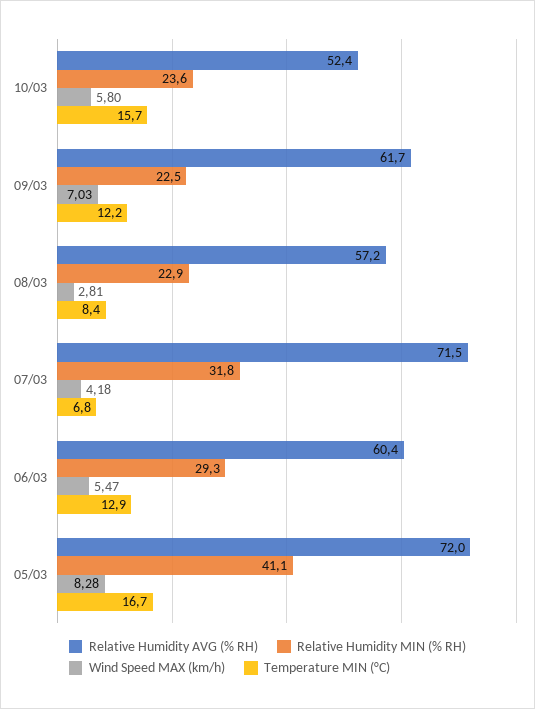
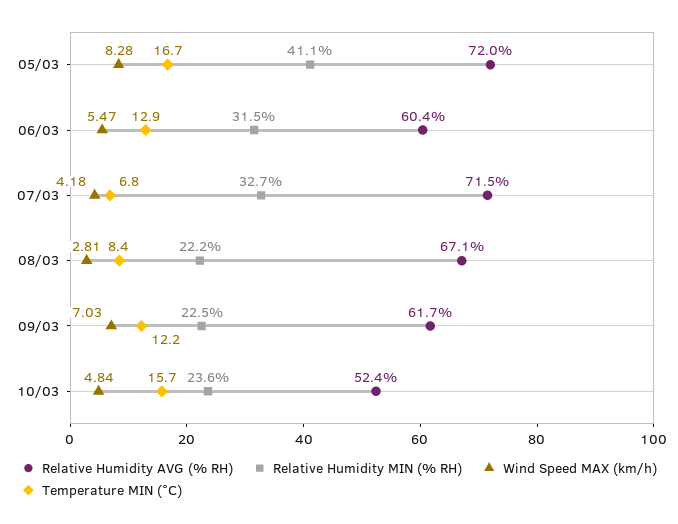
Wind Speed MAX (km/h), 10/03: 5.8 -> 4.84
Relative Humidity AVG (% RH), 08/03: 57.2 -> 67.1
Relative Humidity MIN (% RH), 08/03: 22.9 -> 22.2
Relative Humidity MIN (% RH), 07/03: 31.8 -> 32.7
Relative Humidity MIN (% RH), 06/03: 29.3 -> 31.5

